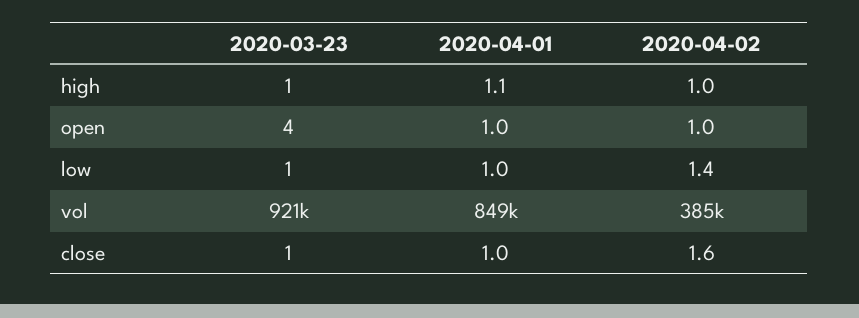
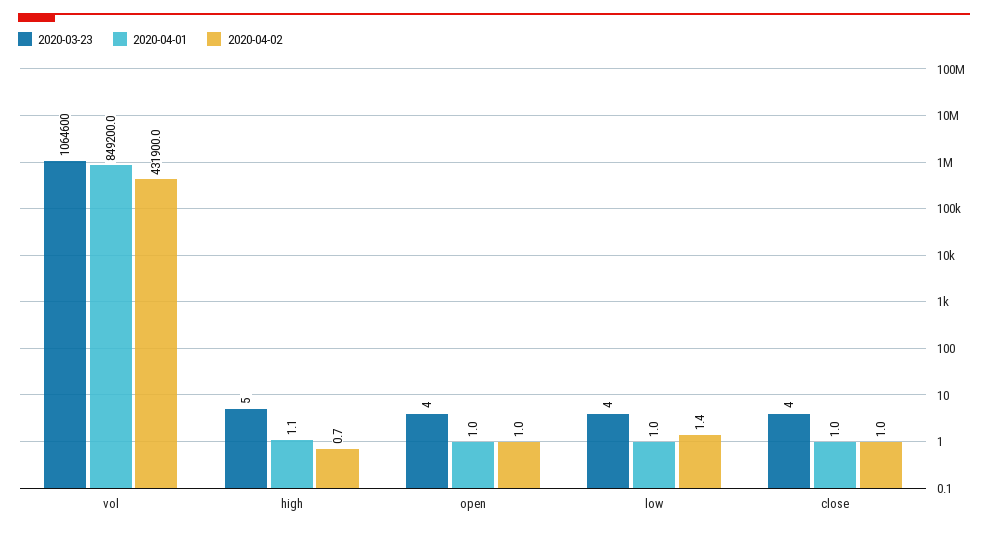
2020-03-23, high: 1 -> 5
2020-04-02, high: 1 -> 0.7
2020-03-23, low: 1 -> 4
2020-03-23, vol: 921000 -> 1064600
2020-04-02, vol: 385000 -> 431900
2020-03-23, close: 1 -> 4
2020-04-02, close: 1.6 -> 1

